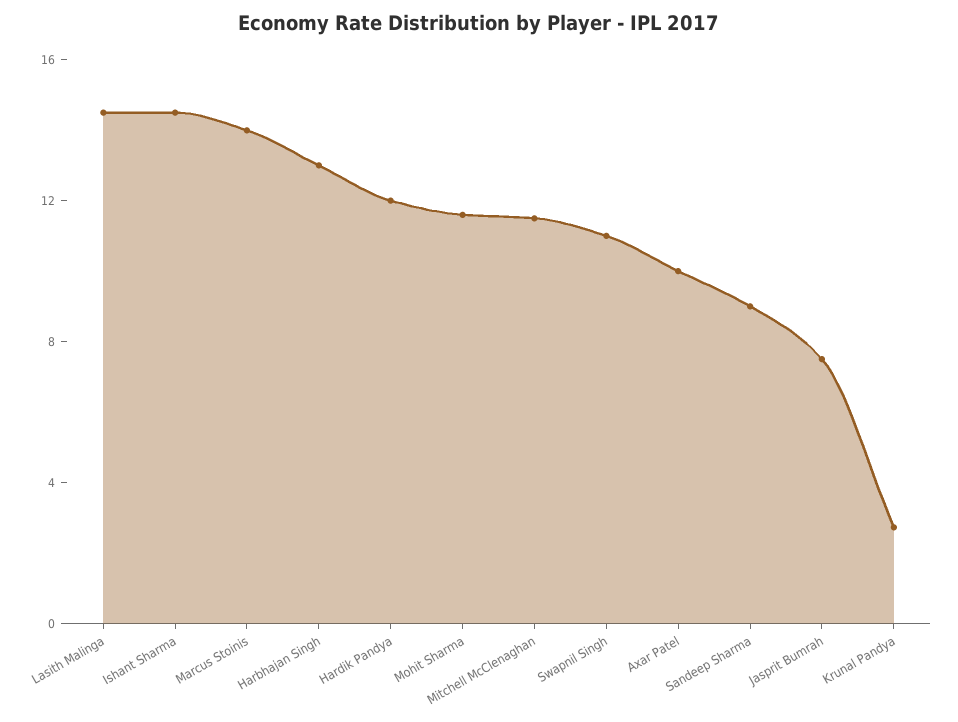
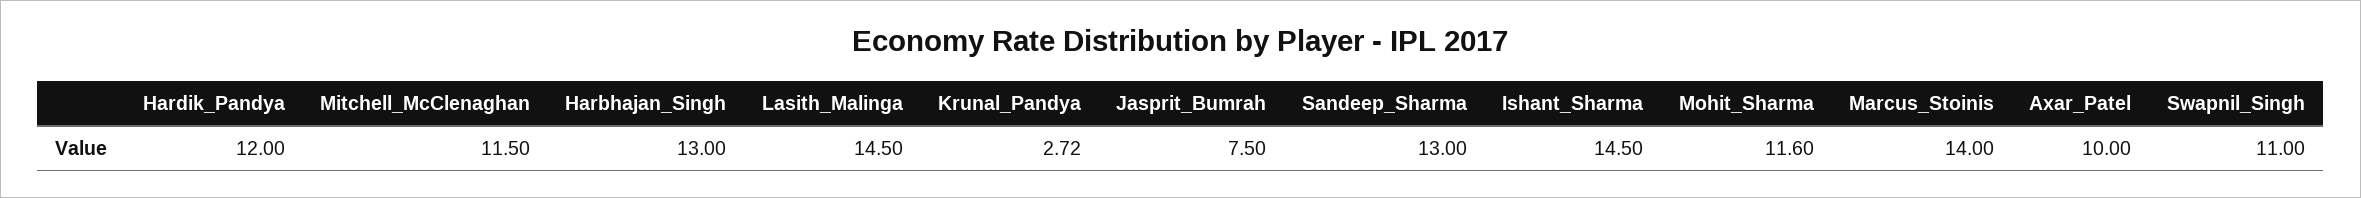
Sandeep Sharma: 9 -> 13

